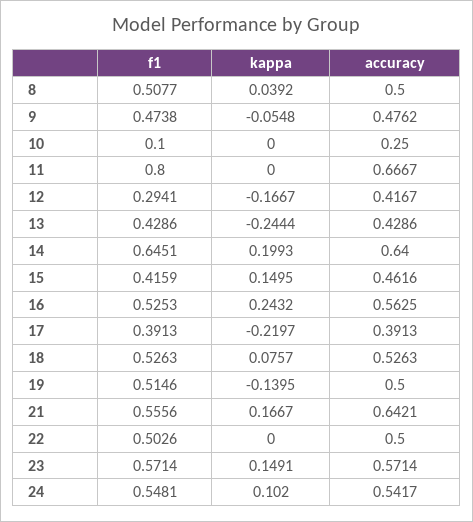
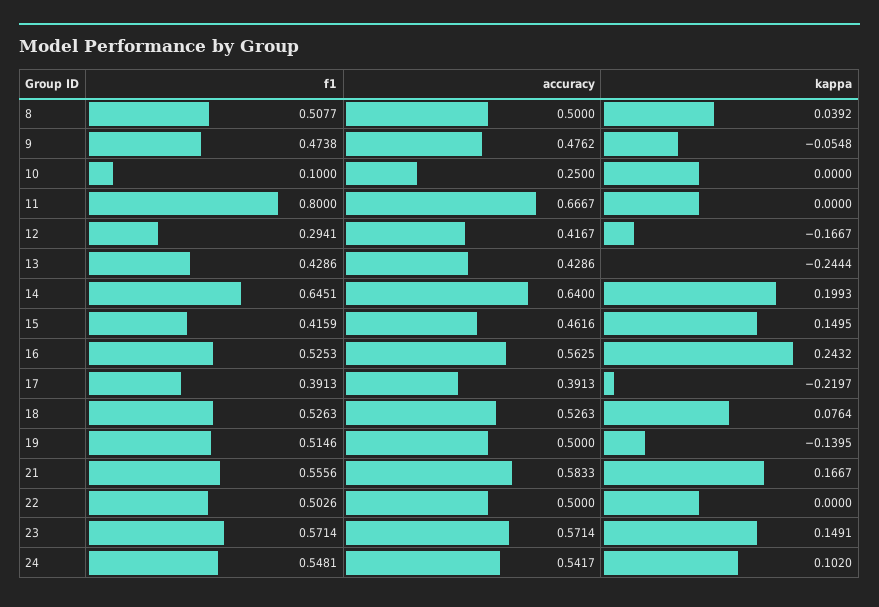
kappa, 18: 0.0757 -> 0.0764
accuracy, 21: 0.6421 -> 0.5833

